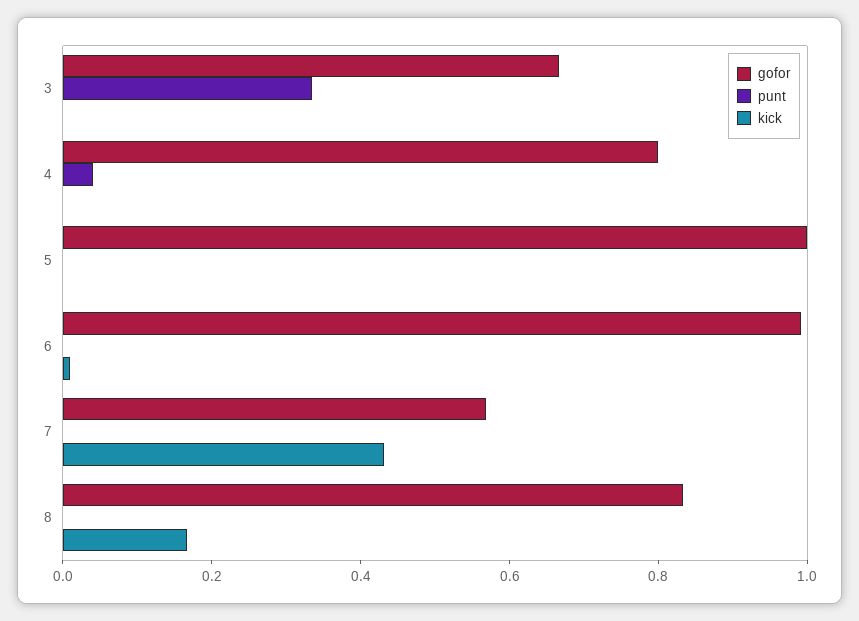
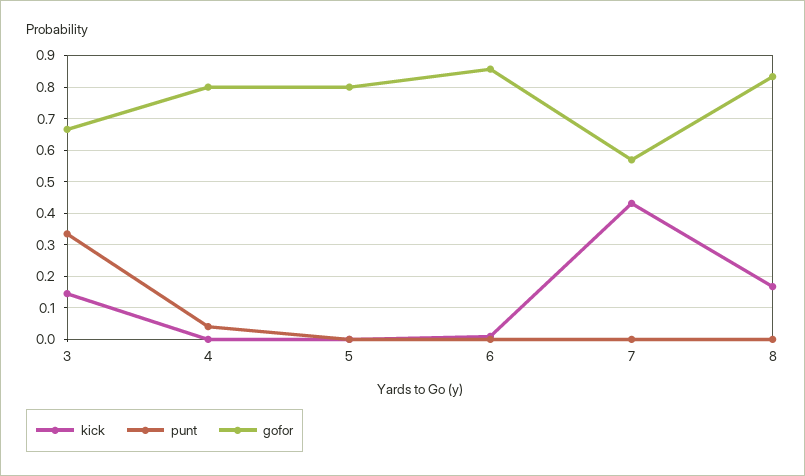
kick, 3: 0 -> 0.14
gofor, 5: 1 -> 0.8
gofor, 6: 1 -> 0.86

